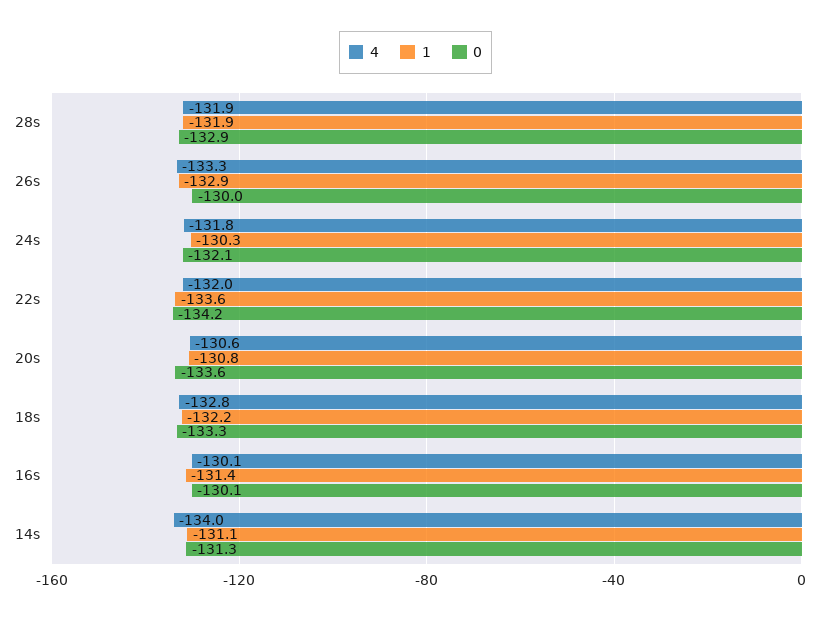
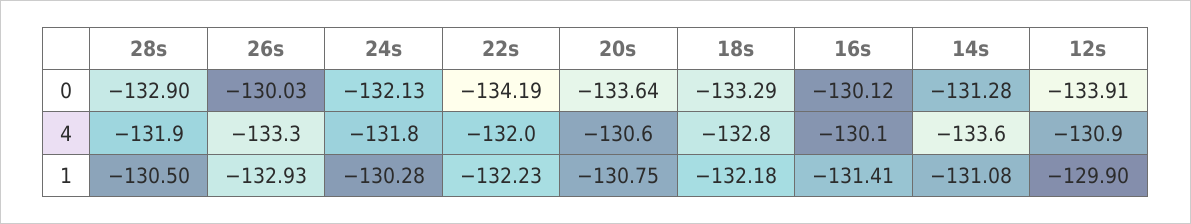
1, 28s: -131.9 -> -130.5
1, 22s: -133.6 -> -132.23
4, 14s: -134 -> -133.6
0, 12s: none -> -133.91
4, 12s: none -> -130.9
1, 12s: none -> -129.9

